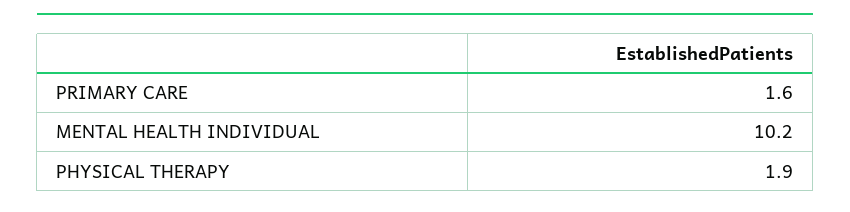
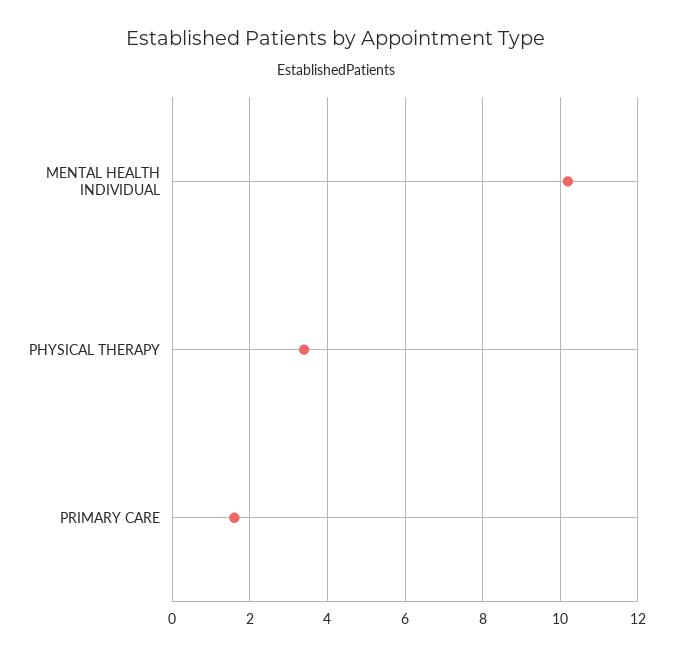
PHYSICAL THERAPY: 1.9 -> 3.5

